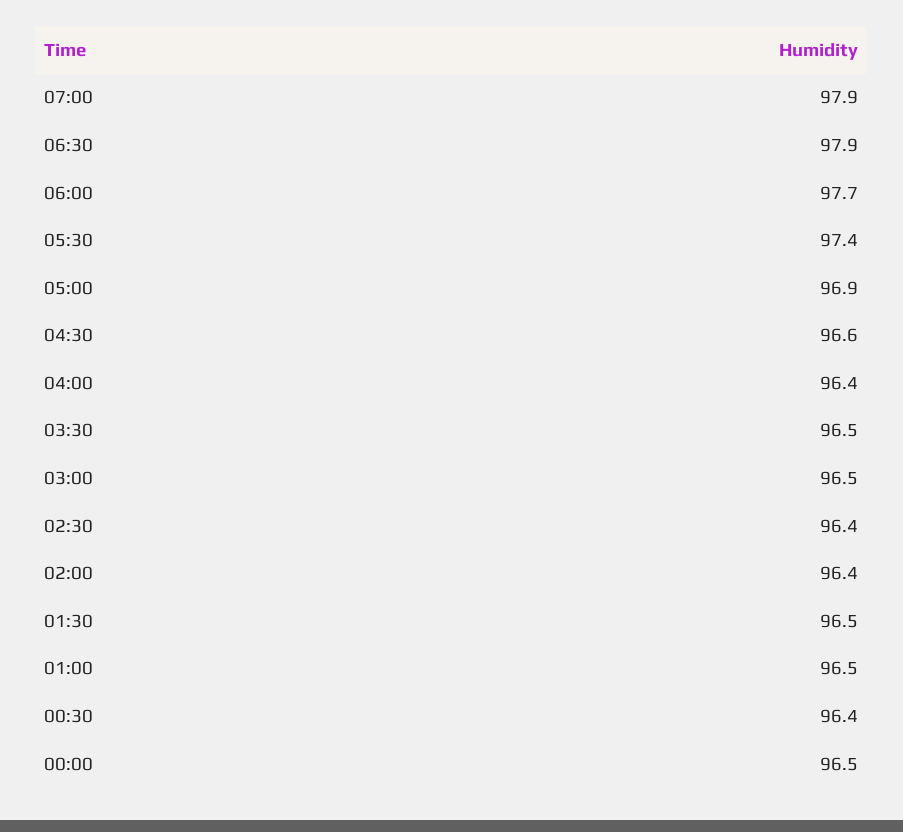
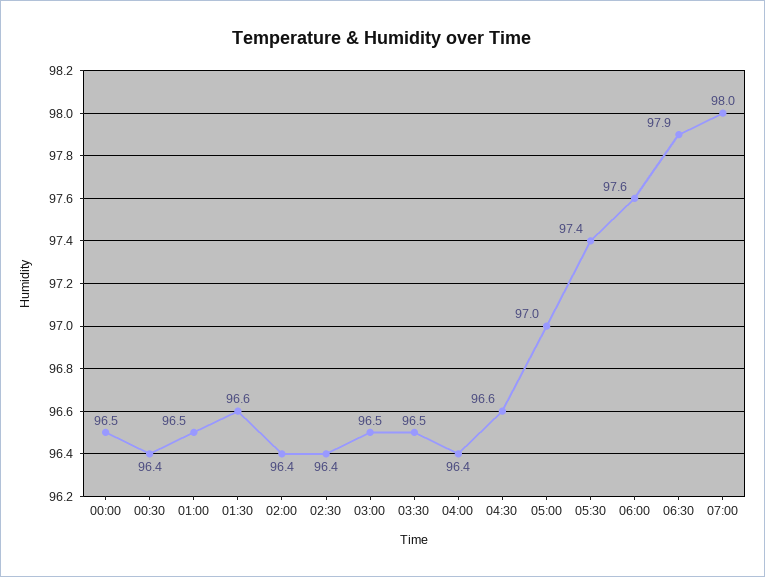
07:00: 97.9 -> 98
06:00: 97.7 -> 97.6
05:00: 96.9 -> 97
01:30: 96.5 -> 96.6

